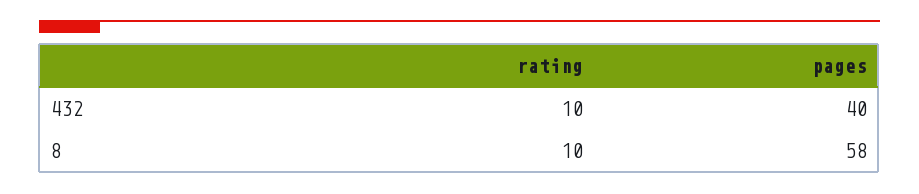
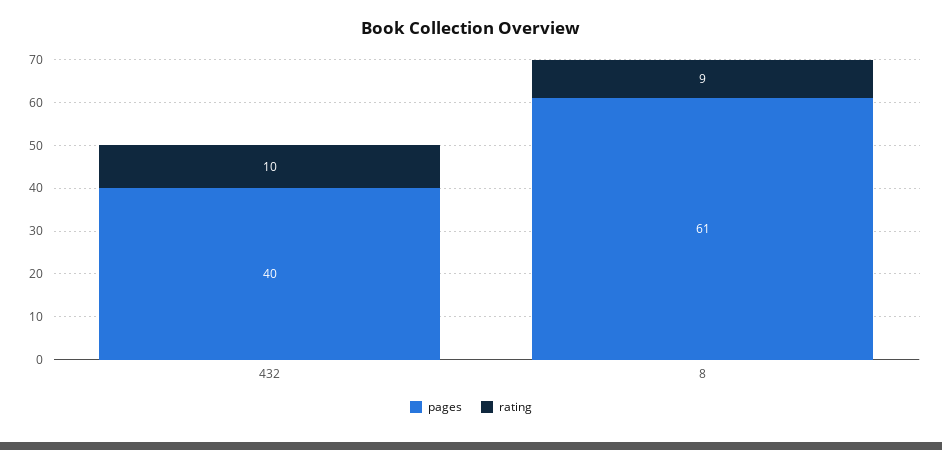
rating, 8: 10 -> 9
pages, 8: 58 -> 61

